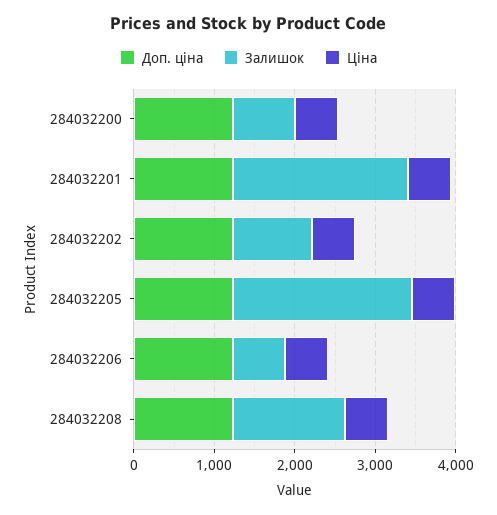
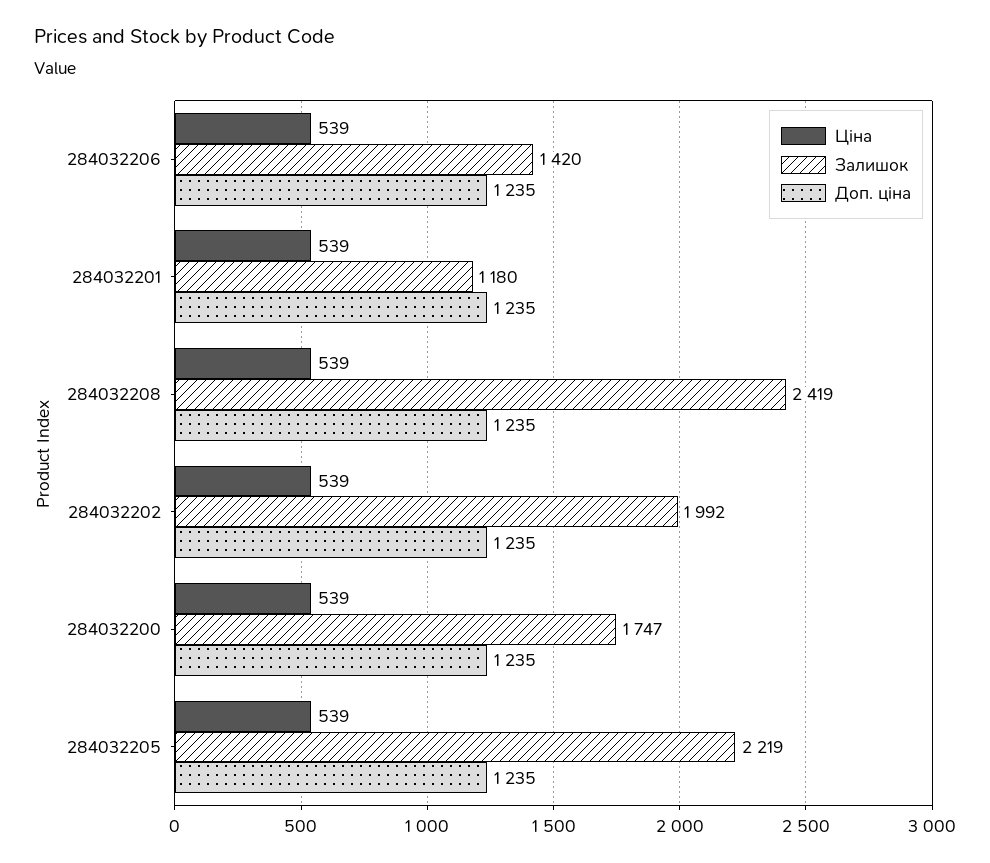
Залишок, 284032200: 800 -> 1747
Залишок, 284032201: 2200 -> 1180
Залишок, 284032202: 1000 -> 1992
Залишок, 284032206: 600 -> 1420
Залишок, 284032208: 1400 -> 2419

